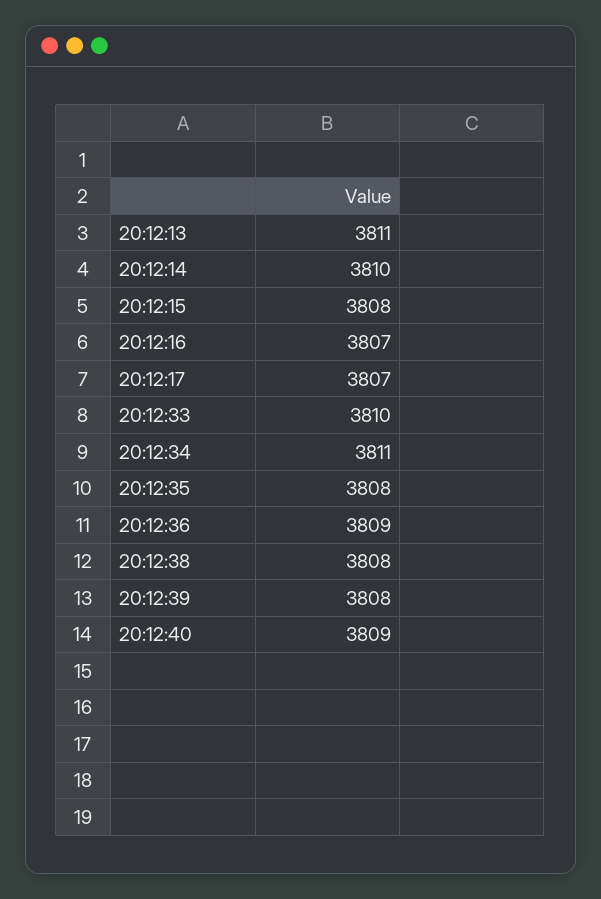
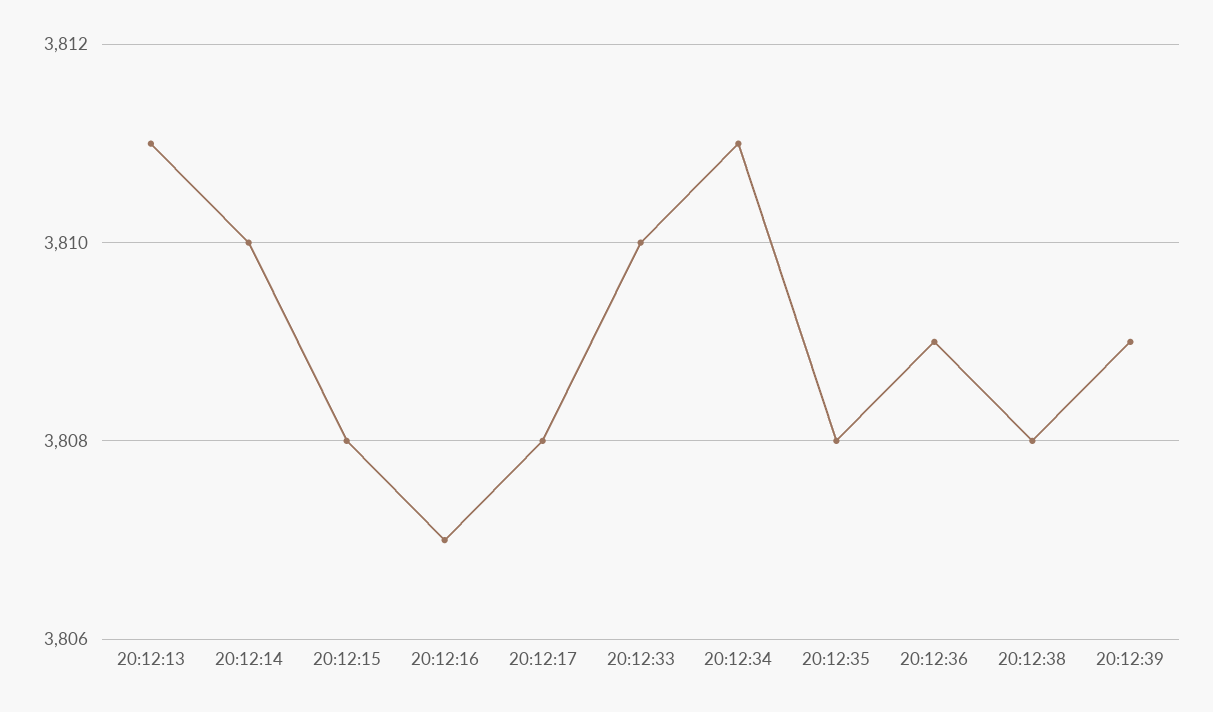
20:12:17: 3807 -> 3808
20:12:39: 3808 -> 3809
20:12:40: 3809 -> none

